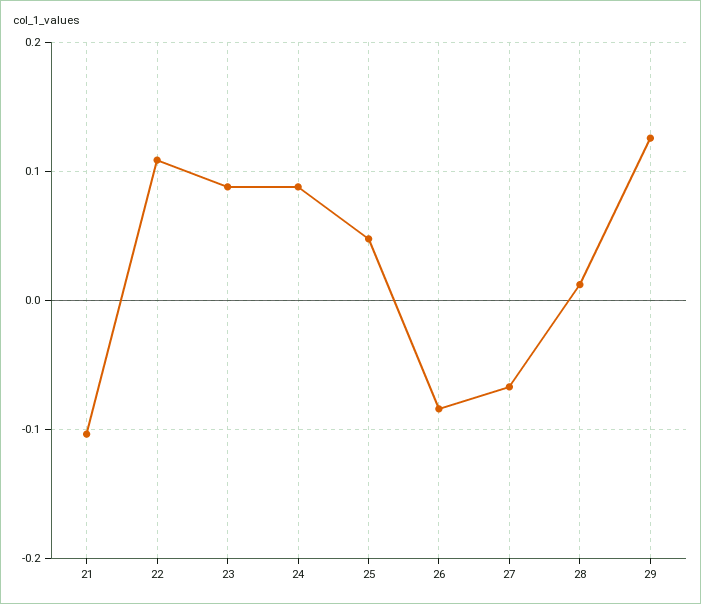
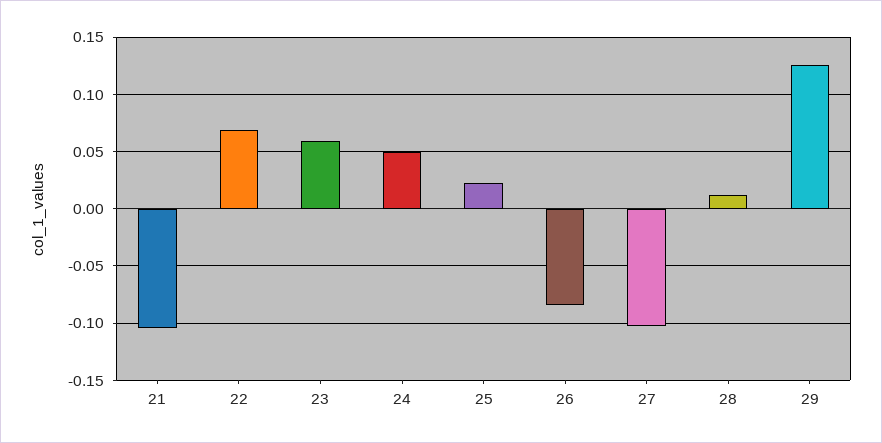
22: 0.11 -> 0.07
23: 0.09 -> 0.06
24: 0.09 -> 0.05
25: 0.05 -> 0.02
27: -0.07 -> -0.1

